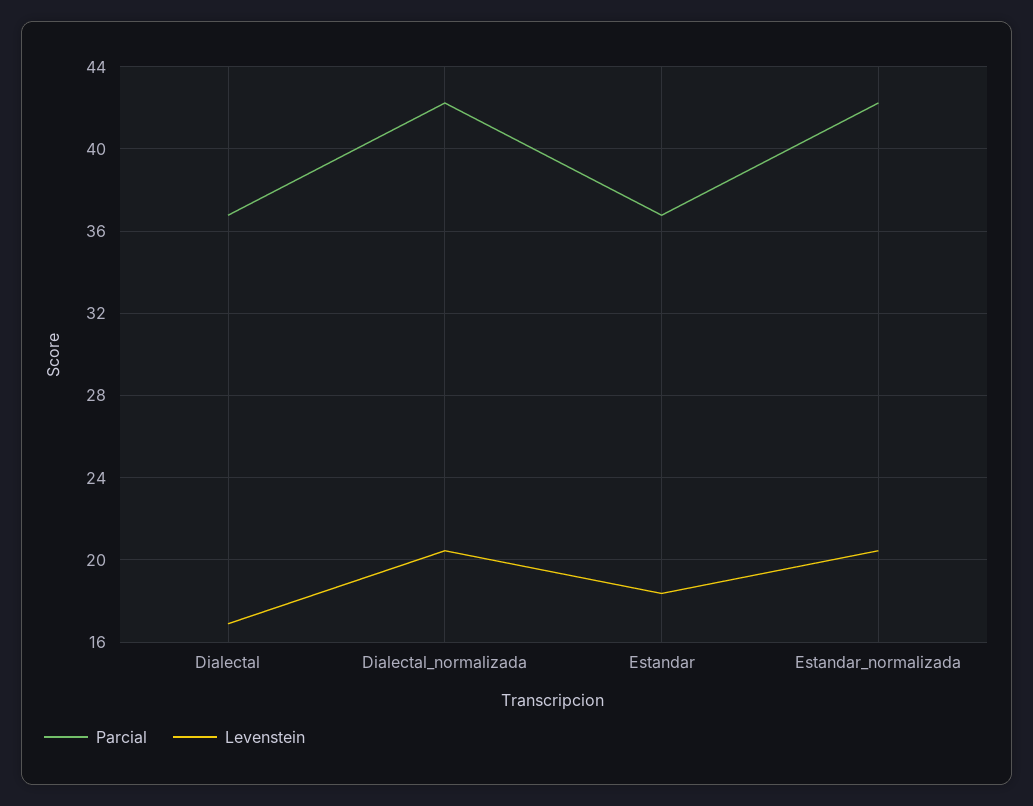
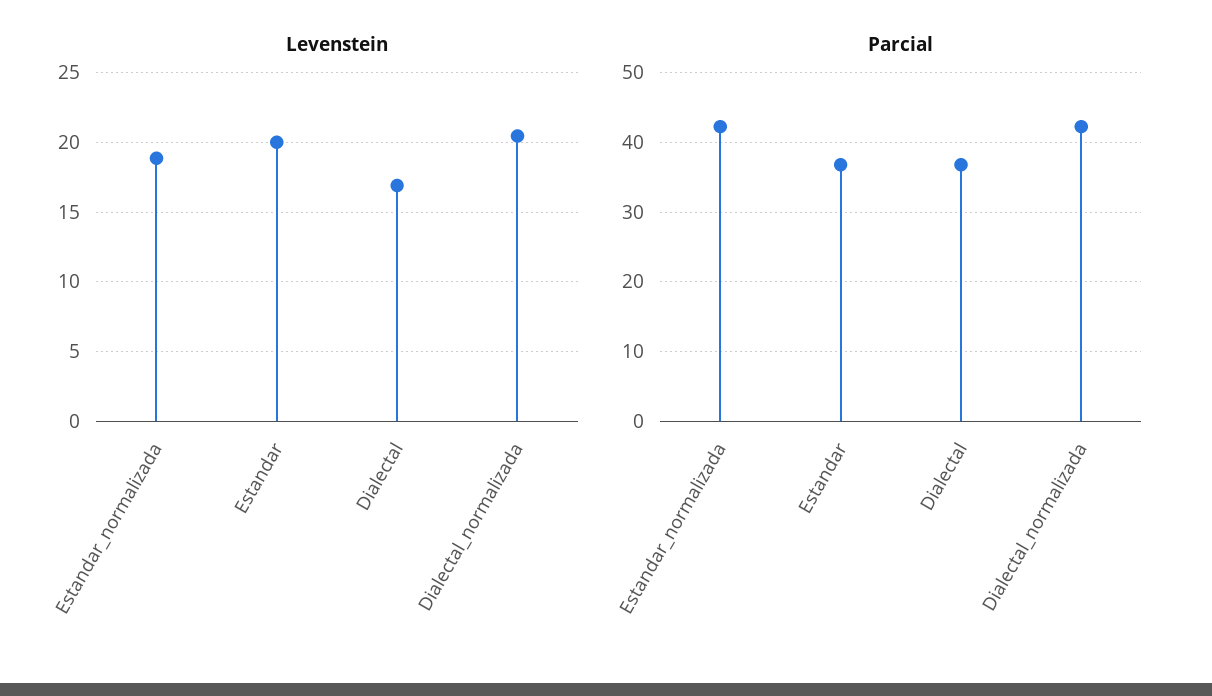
Levenstein, Estandar: 18.5 -> 20
Levenstein, Estandar_normalizada: 20.5 -> 19

